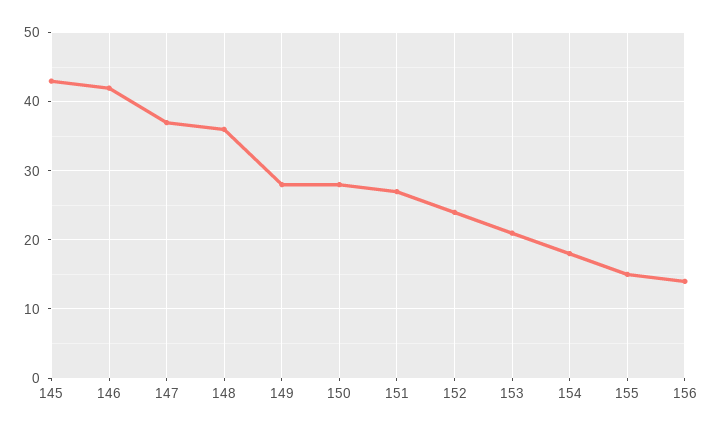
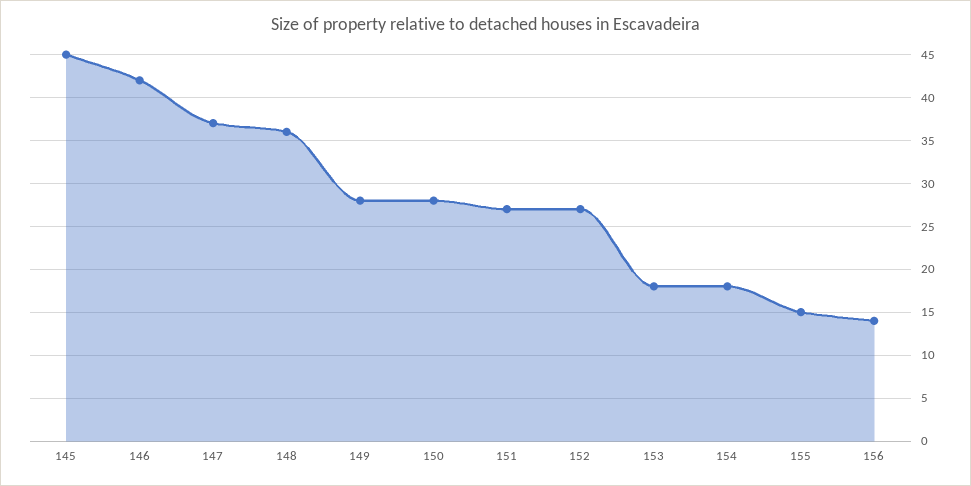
145: 43 -> 45
152: 24 -> 27
153: 21 -> 18

